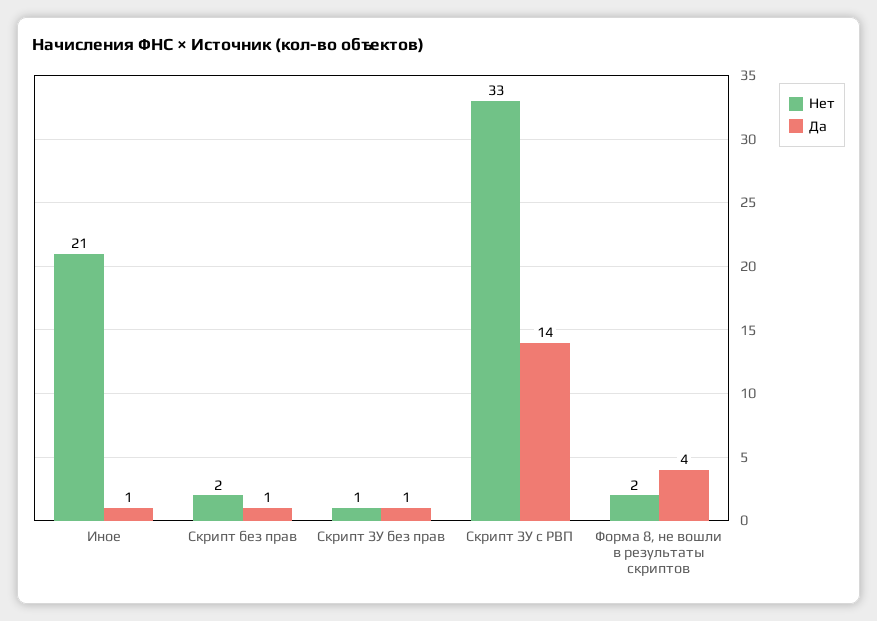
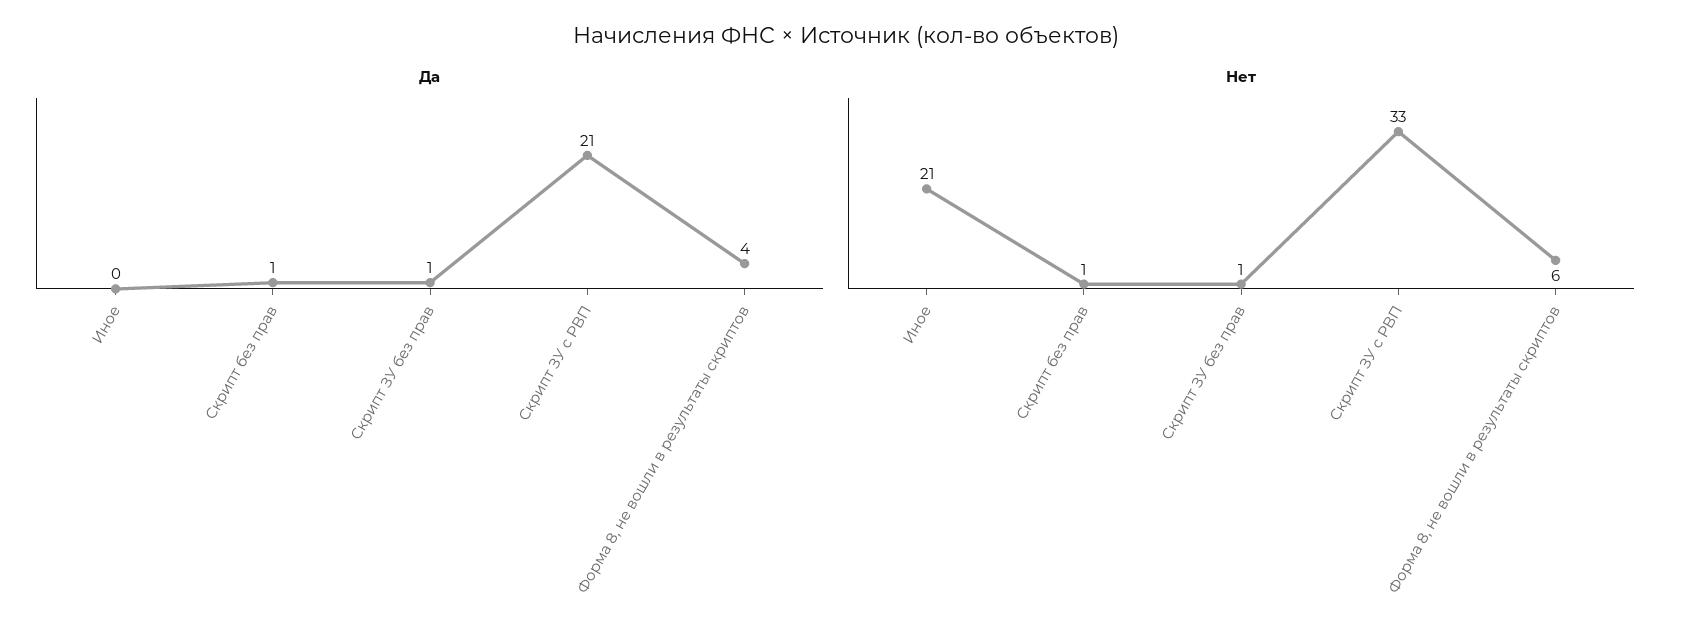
Да, Иное: 1 -> 0
Нет, Скрипт без прав: 2 -> 1
Да, Скрипт ЗУ с РВП: 14 -> 21
Нет, Форма 8, не вошли в результаты скриптов: 2 -> 6

